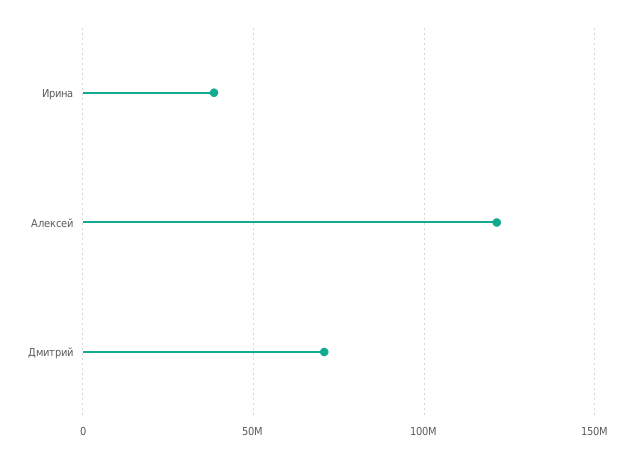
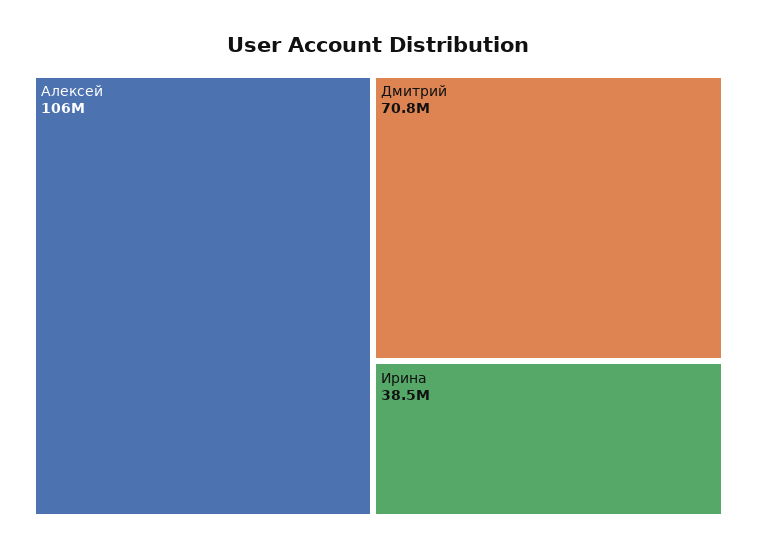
Алексей: 120000000 -> 106000000

